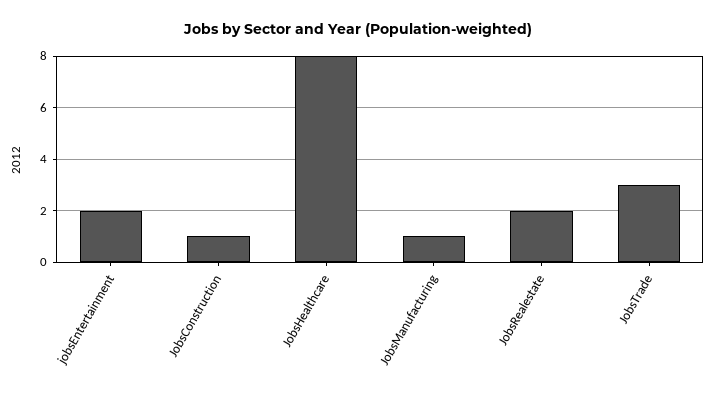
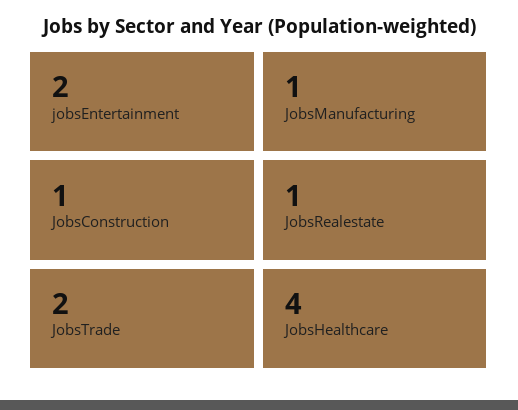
JobsHealthcare: 8 -> 4
JobsRealestate: 2 -> 1
JobsTrade: 3 -> 2

